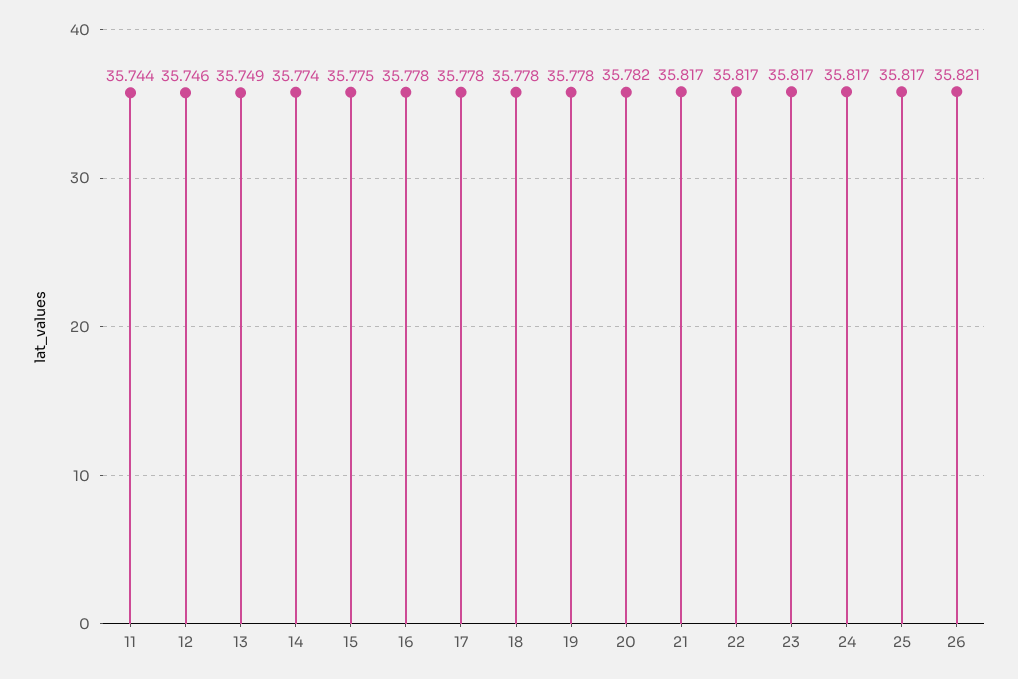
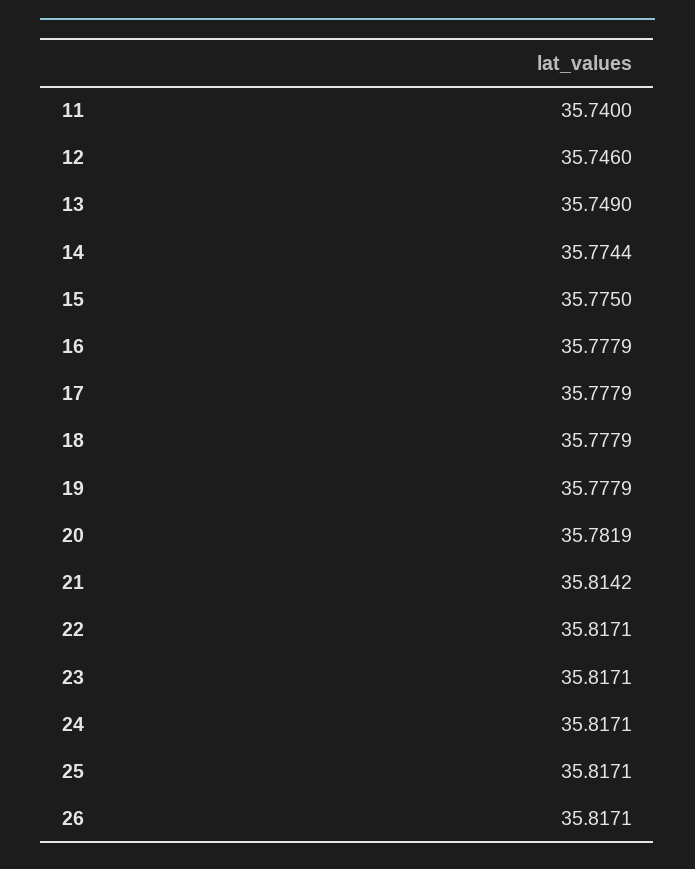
11: 35.744 -> 35.74
21: 35.817 -> 35.8142
26: 35.821 -> 35.8171

